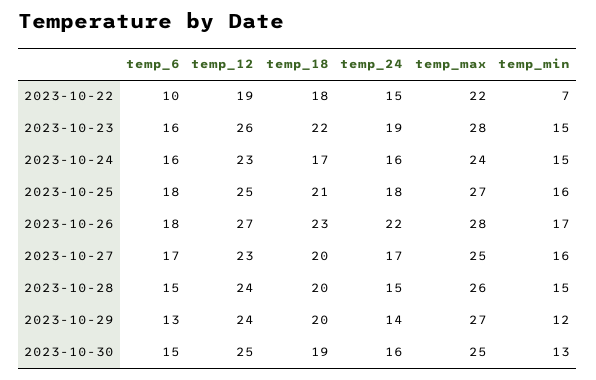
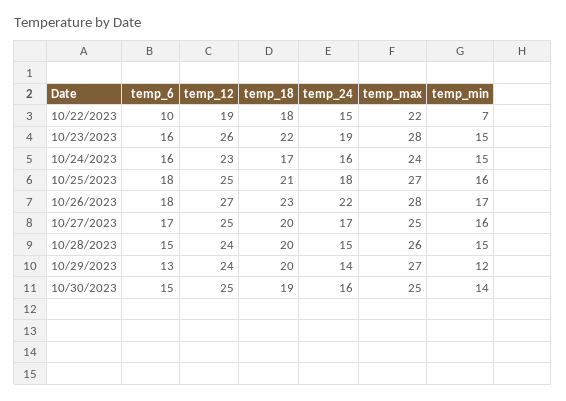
temp_12, 2023-10-27: 23 -> 25
temp_min, 2023-10-30: 13 -> 14

